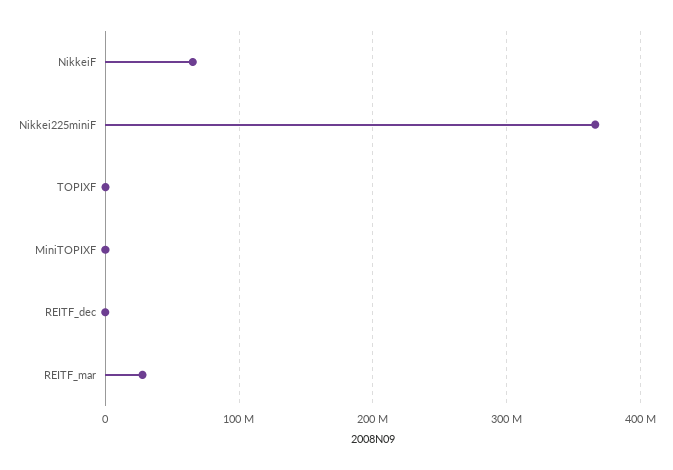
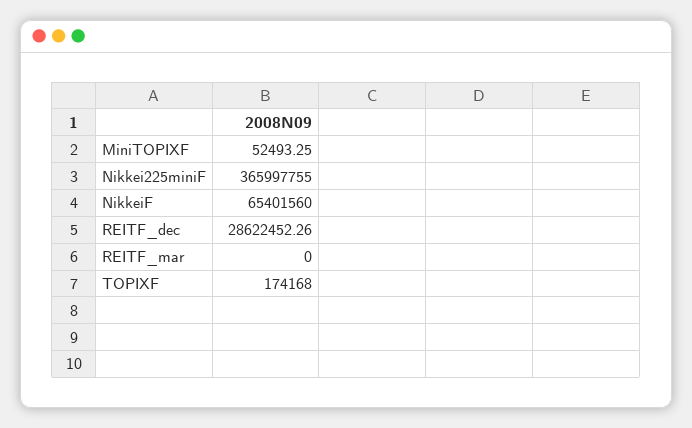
REITF_dec: 0 -> 28622452.26
REITF_mar: 30000000 -> 0

